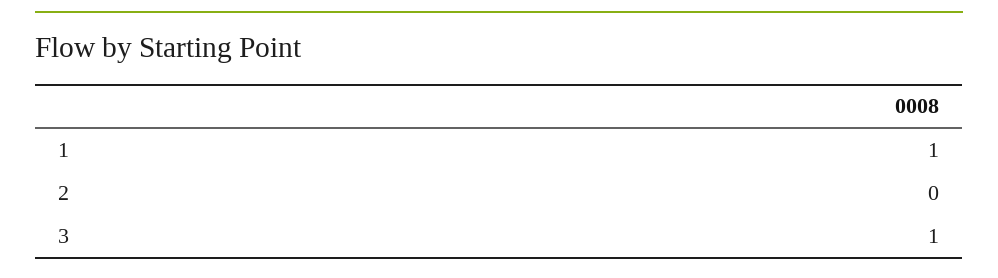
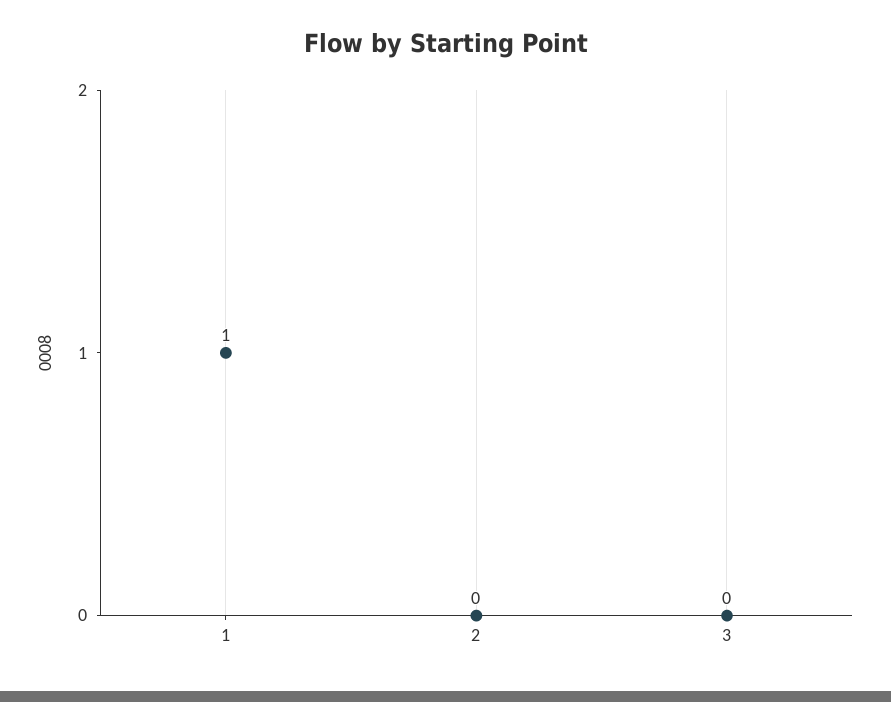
3: 1 -> 0

